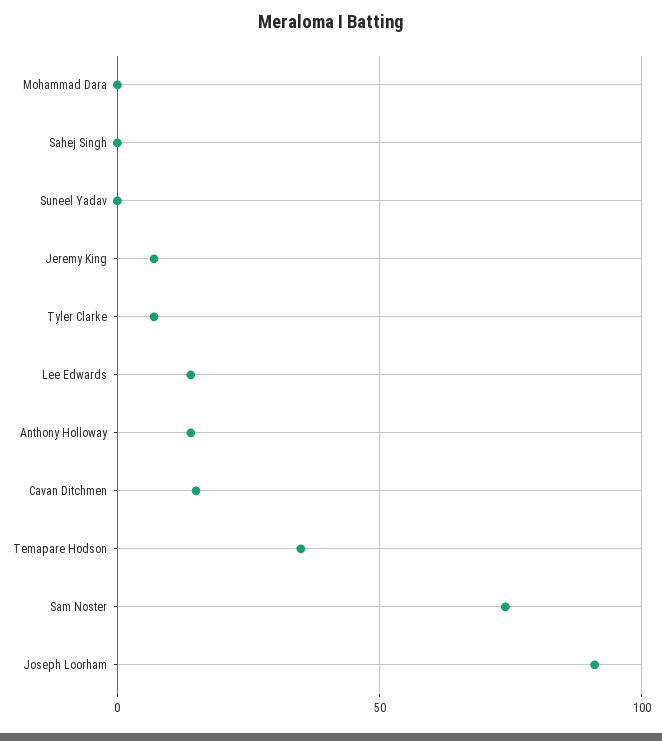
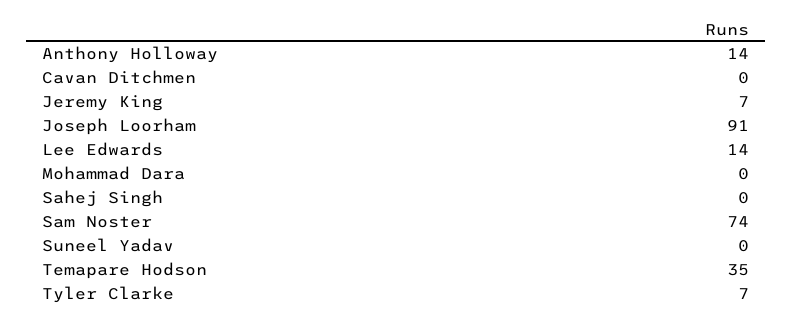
Cavan Ditchmen: 15 -> 0

